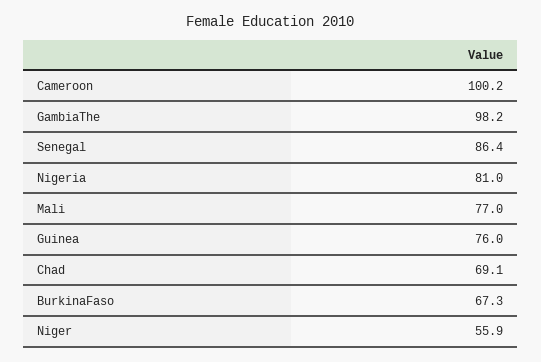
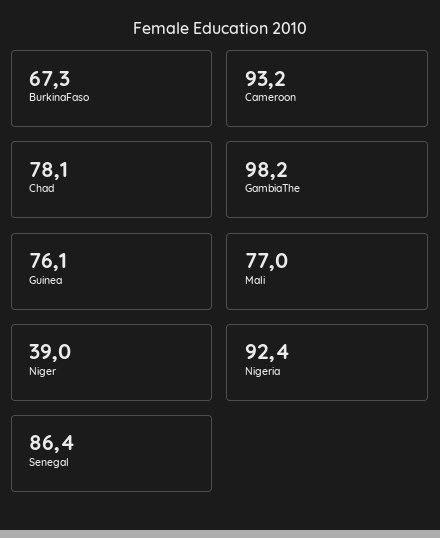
Cameroon: 100.2 -> 93.2
Nigeria: 81 -> 92.4
Guinea: 76 -> 76.1
Chad: 69.1 -> 78.1
Niger: 55.9 -> 39

